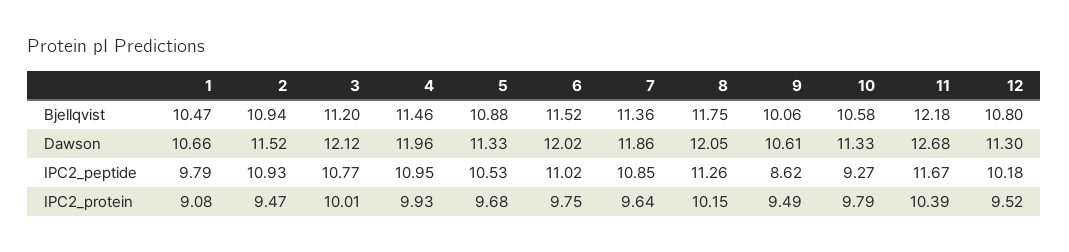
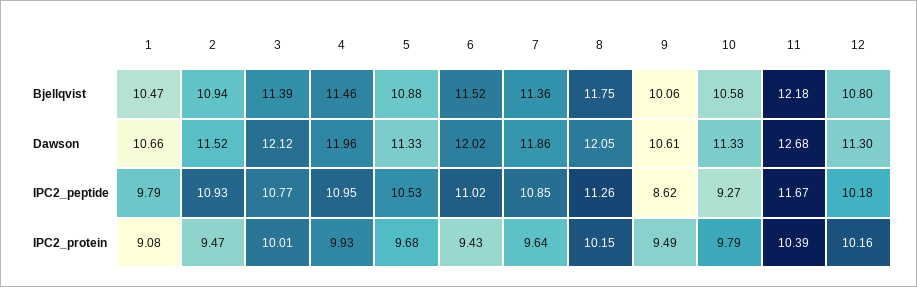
3, Bjellqvist: 11.2 -> 11.39
6, IPC2_protein: 9.75 -> 9.43
12, IPC2_protein: 9.52 -> 10.16

